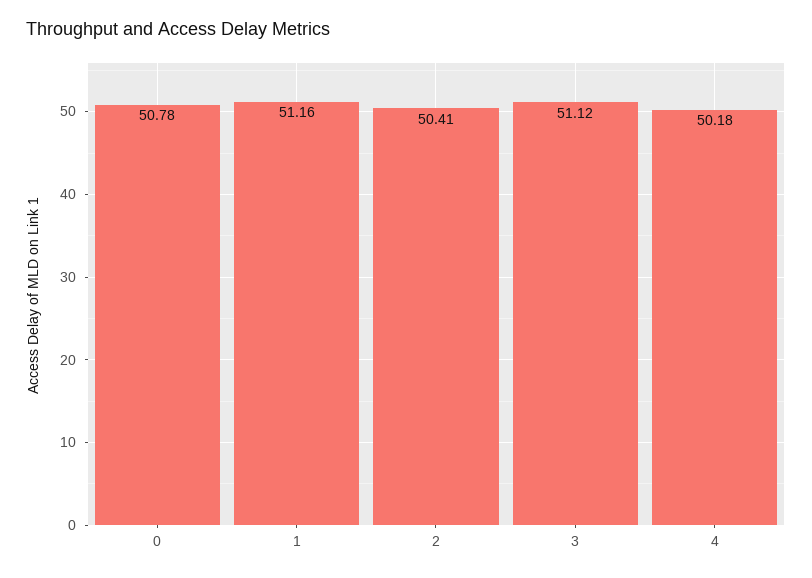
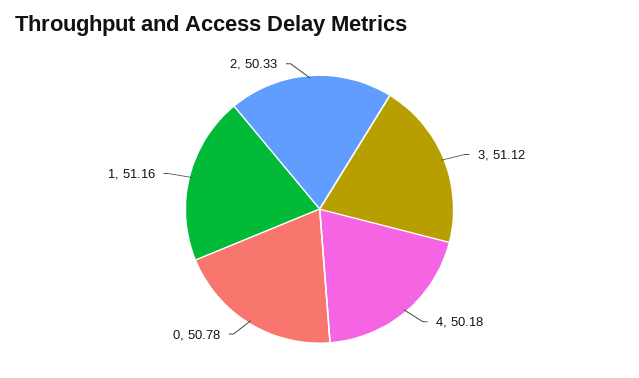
2: 50.41 -> 50.33

